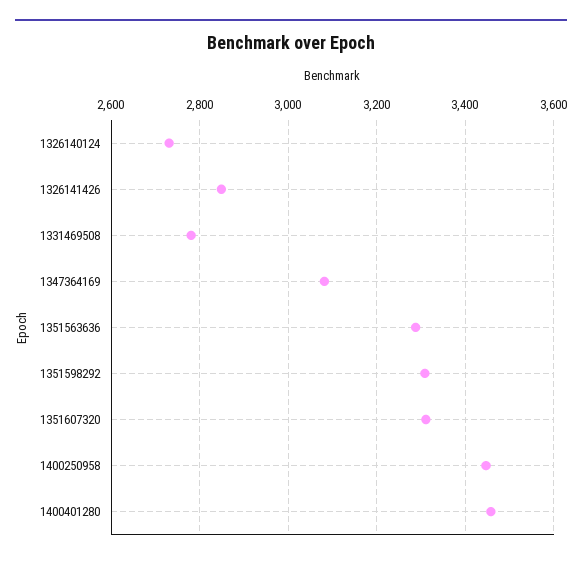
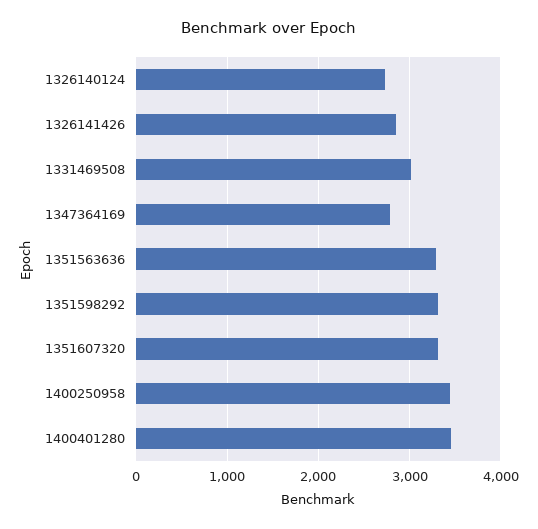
1331469508: 2780 -> 3000
1347364169: 3080 -> 2800

